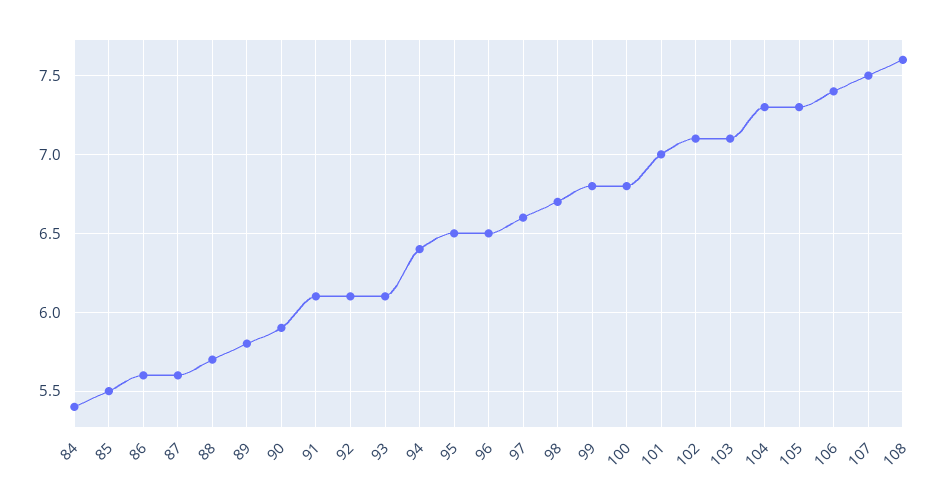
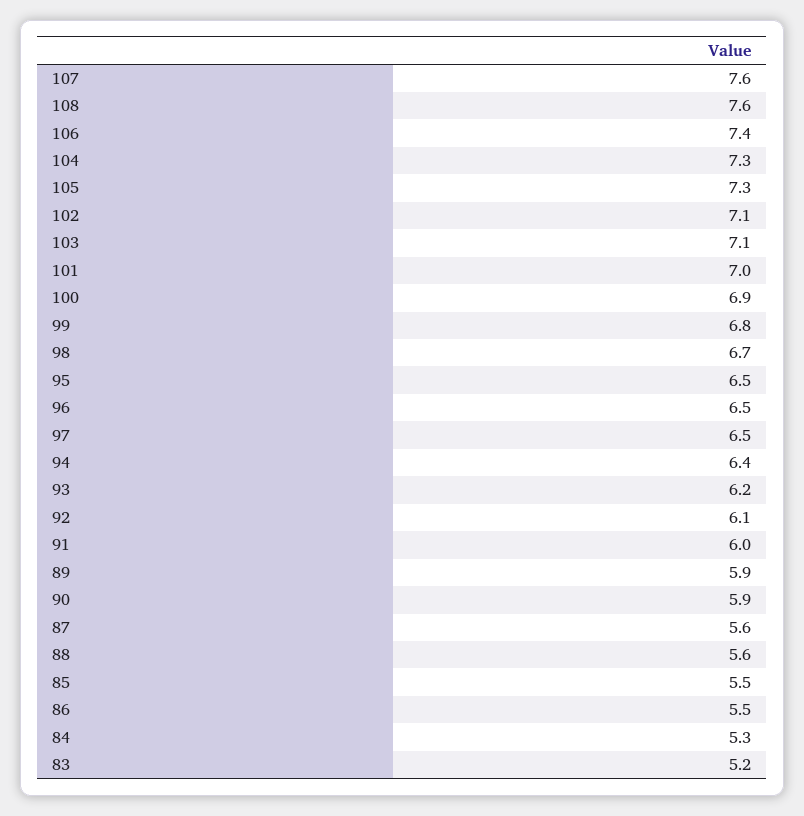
84: 5.4 -> 5.3
86: 5.6 -> 5.5
88: 5.7 -> 5.6
89: 5.8 -> 5.9
91: 6.1 -> 6
93: 6.1 -> 6.2
97: 6.6 -> 6.5
100: 6.8 -> 6.9
107: 7.5 -> 7.6
83: none -> 5.2

